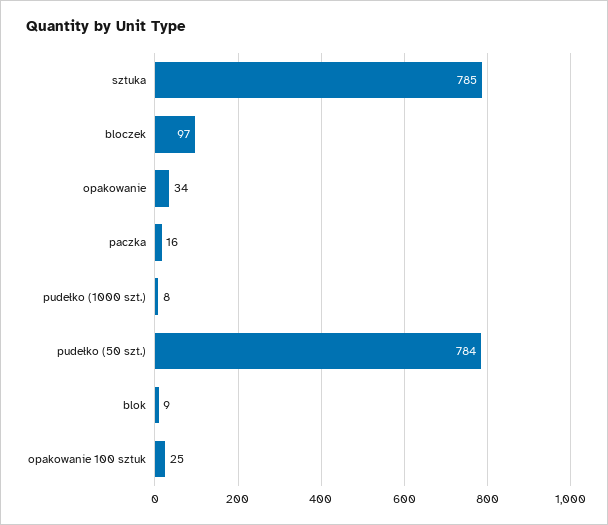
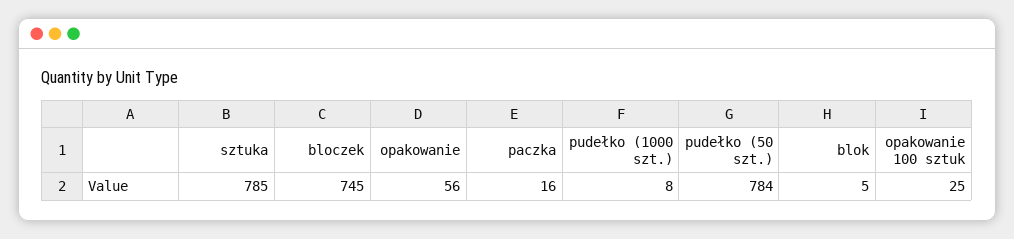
bloczek: 97 -> 745
opakowanie: 34 -> 56
blok: 9 -> 5

